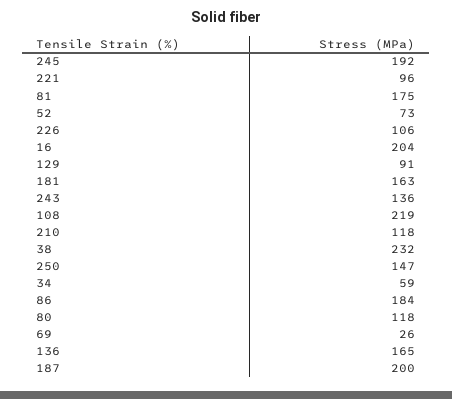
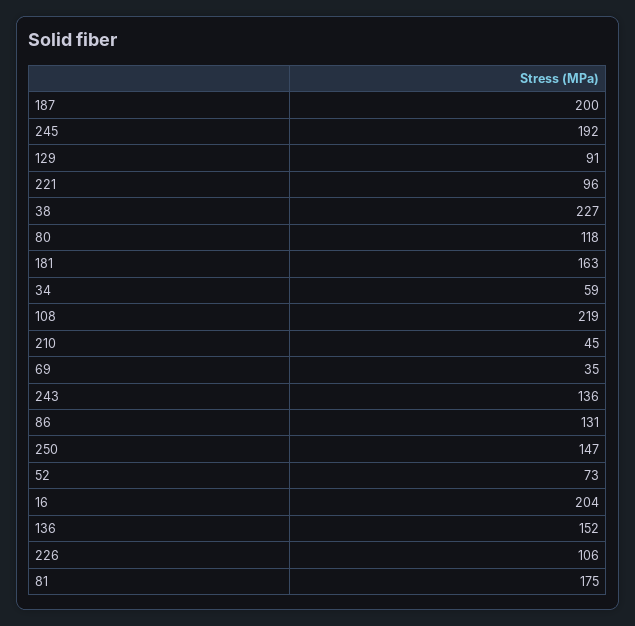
210: 118 -> 45
38: 232 -> 227
86: 184 -> 131
69: 26 -> 35
136: 165 -> 152

